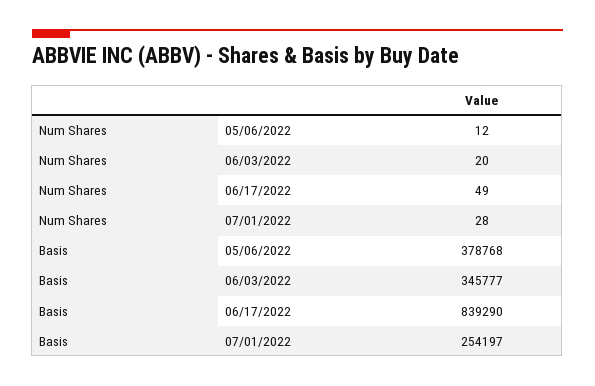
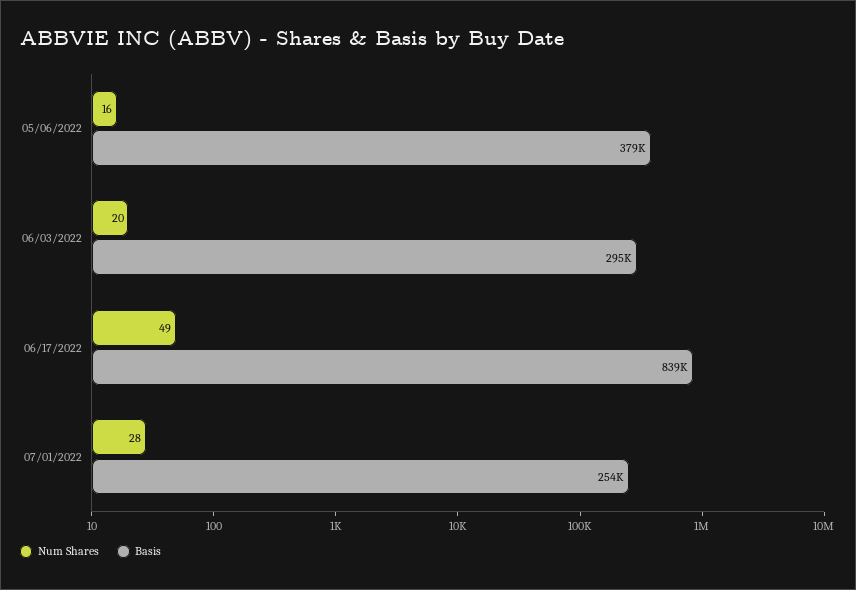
Num Shares, 05/06/2022: 12 -> 16
Basis, 06/03/2022: 345777 -> 295000

